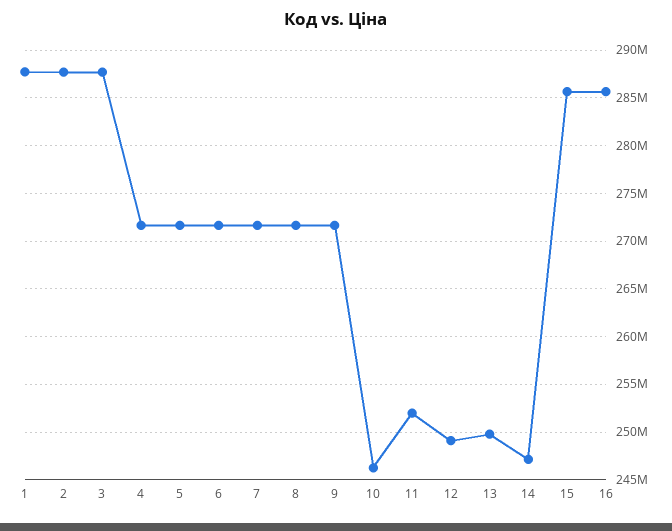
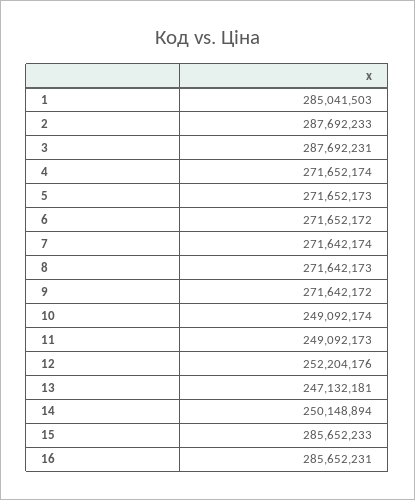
1: 288000000 -> 285041503
10: 246000000 -> 249092174
11: 252000000 -> 249092173
12: 249000000 -> 252204176
13: 250000000 -> 247132181
14: 247000000 -> 250148894

